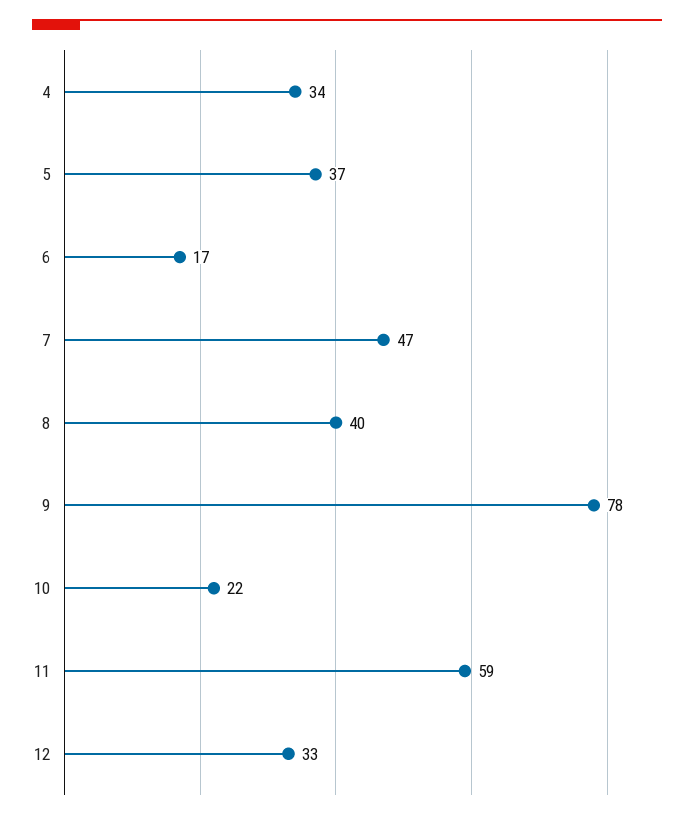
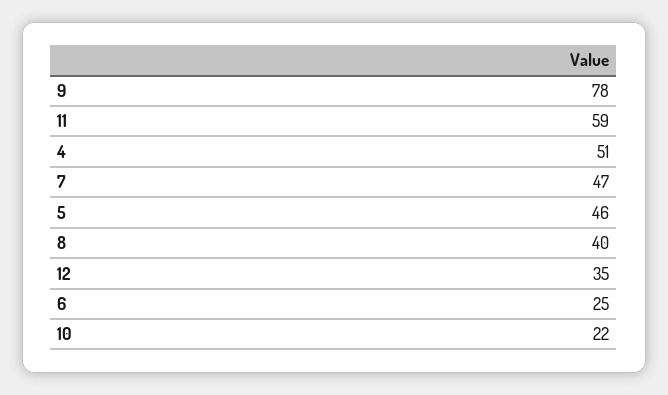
4: 34 -> 51
5: 37 -> 46
6: 17 -> 25
12: 33 -> 35

